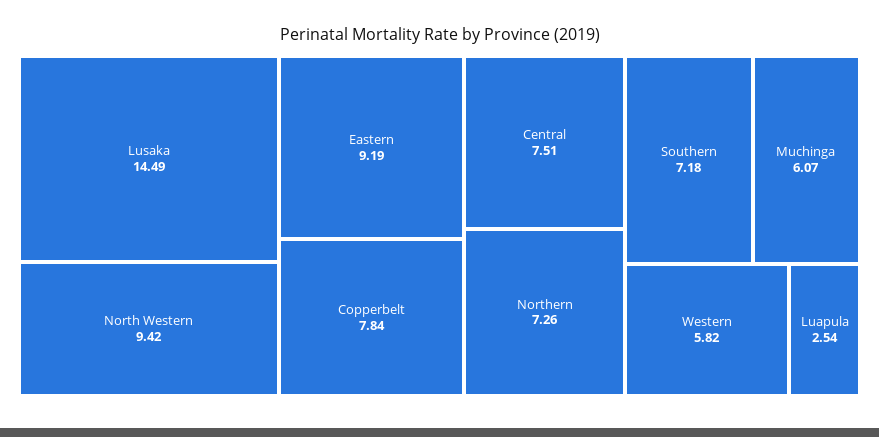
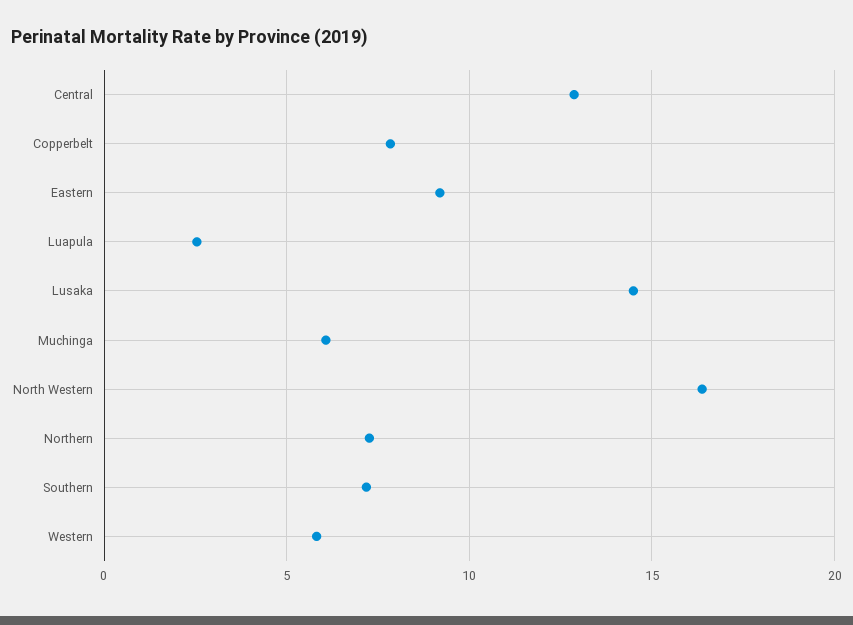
North Western: 9.42 -> 16.5
Central: 7.51 -> 13

